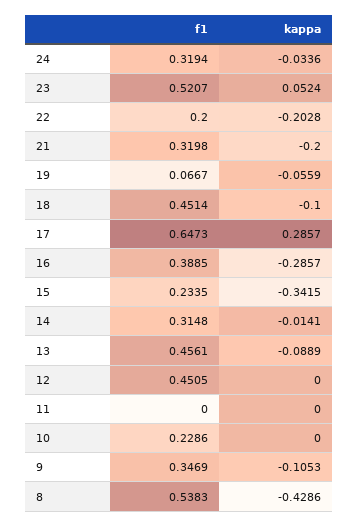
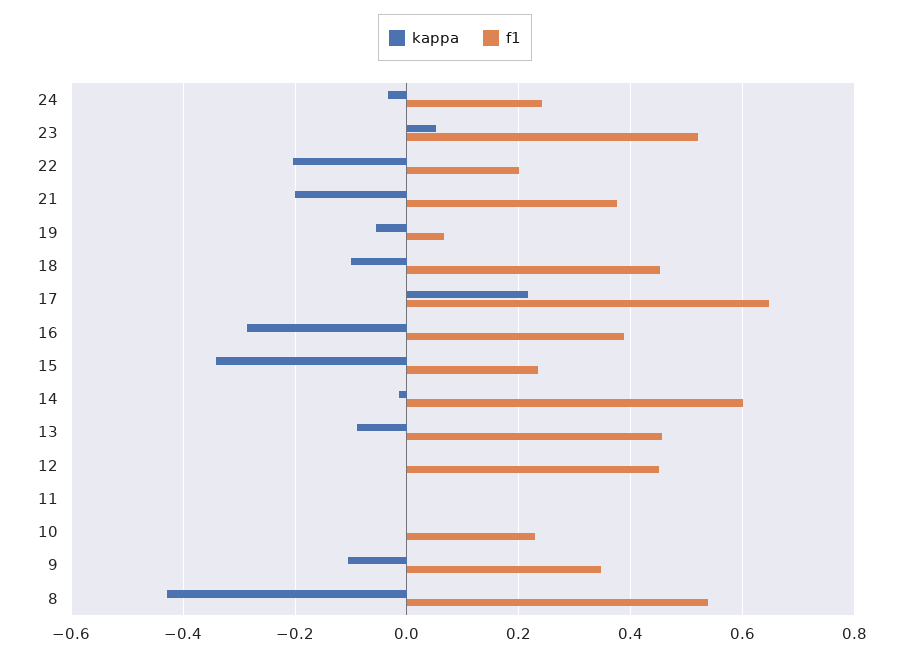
f1, 24: 0.3194 -> 0.24
f1, 21: 0.3198 -> 0.38
kappa, 17: 0.2857 -> 0.22
f1, 14: 0.3148 -> 0.6

